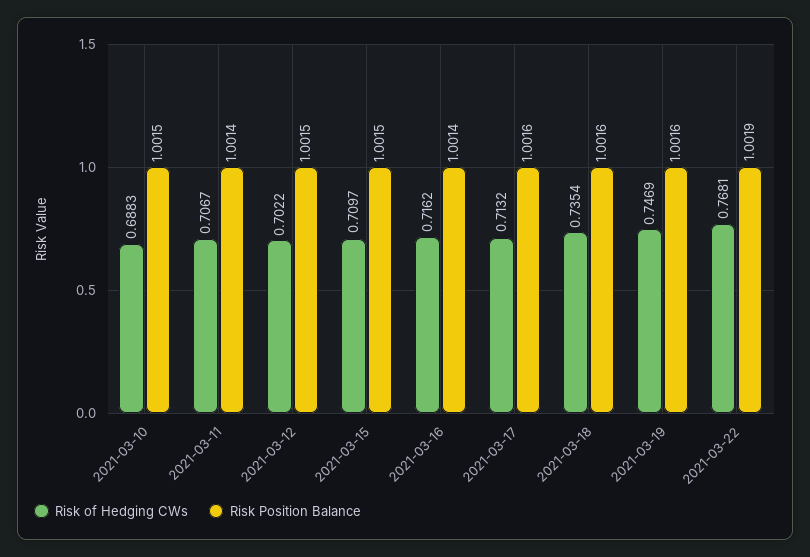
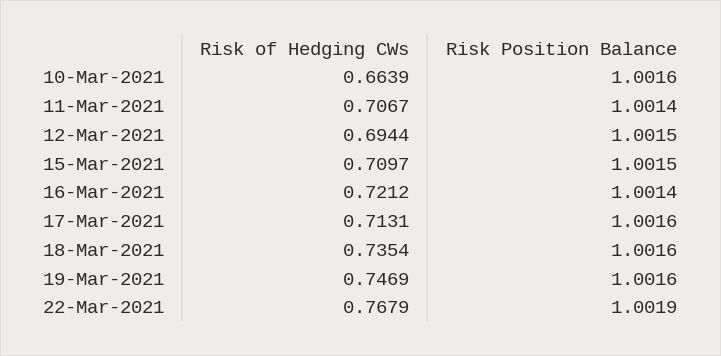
Risk of Hedging CWs, 2021-03-10: 0.6883 -> 0.6639
Risk Position Balance, 2021-03-10: 1.0015 -> 1.0016
Risk of Hedging CWs, 2021-03-12: 0.7022 -> 0.6944
Risk of Hedging CWs, 2021-03-16: 0.7162 -> 0.7212
Risk of Hedging CWs, 2021-03-17: 0.7132 -> 0.7131
Risk of Hedging CWs, 2021-03-22: 0.7681 -> 0.7679

